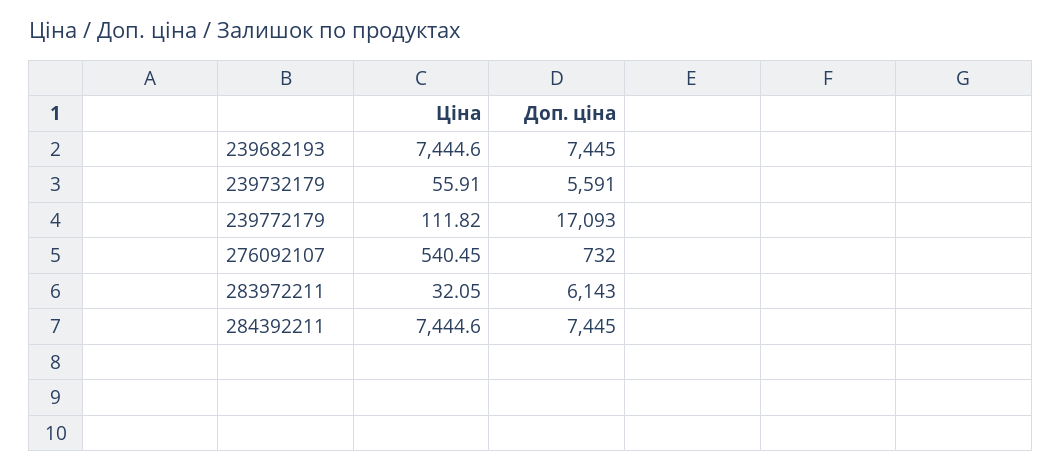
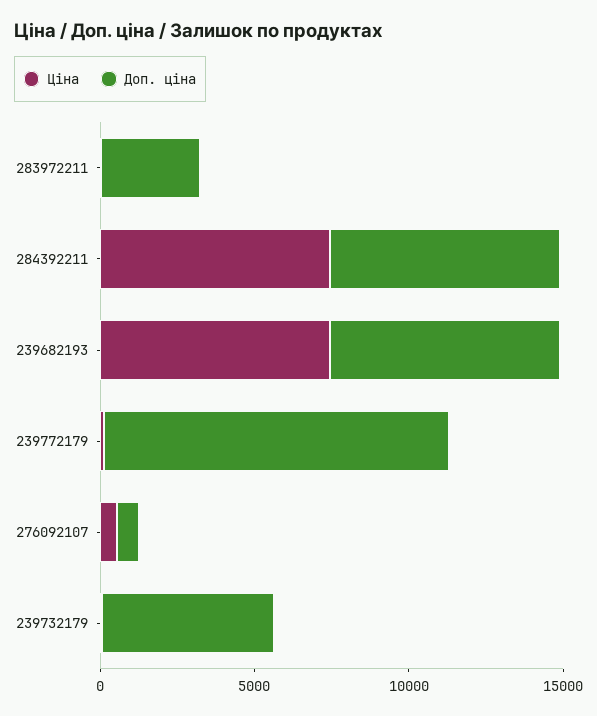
Доп. ціна, 239772179: 17093 -> 11000
Доп. ціна, 283972211: 6143 -> 3000

